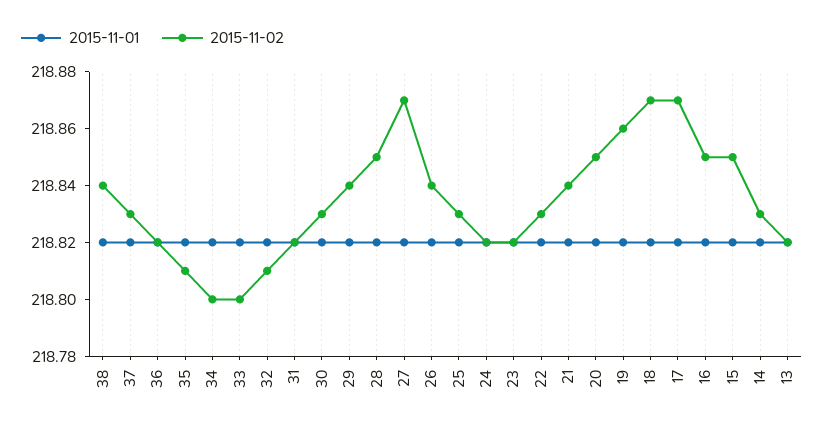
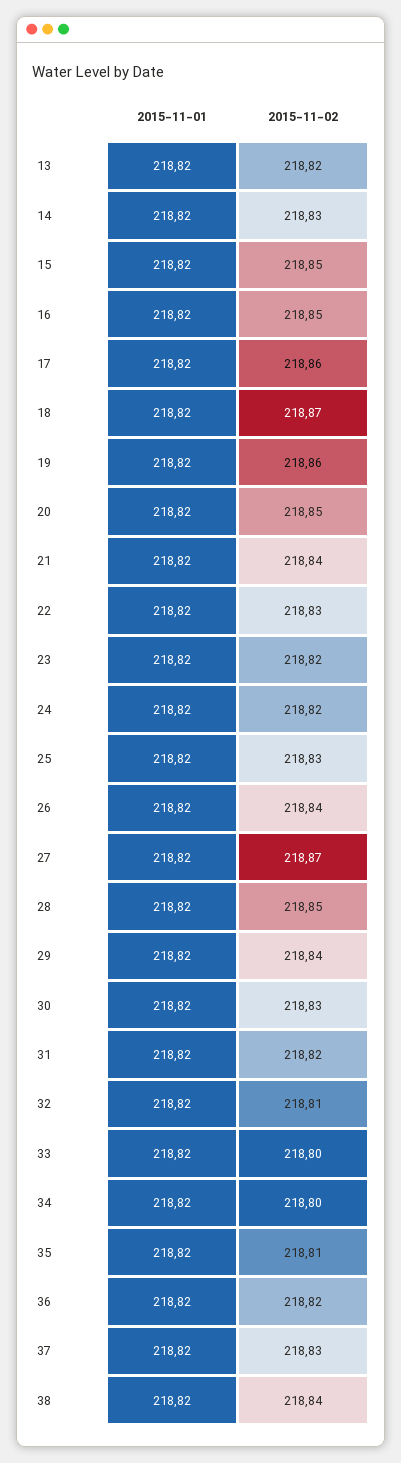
2015-11-02, 17: 218.87 -> 218.86

